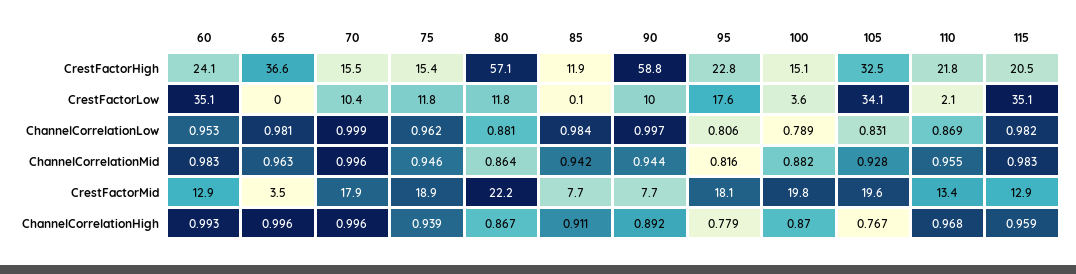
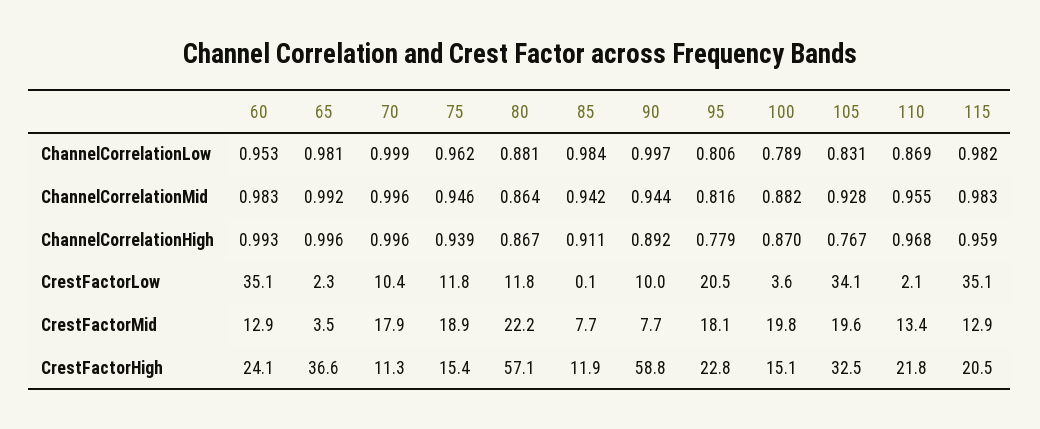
70, CrestFactorHigh: 15.5 -> 11.3
65, CrestFactorLow: 0 -> 2.3
95, CrestFactorLow: 17.6 -> 20.5
65, ChannelCorrelationMid: 0.963 -> 0.992

